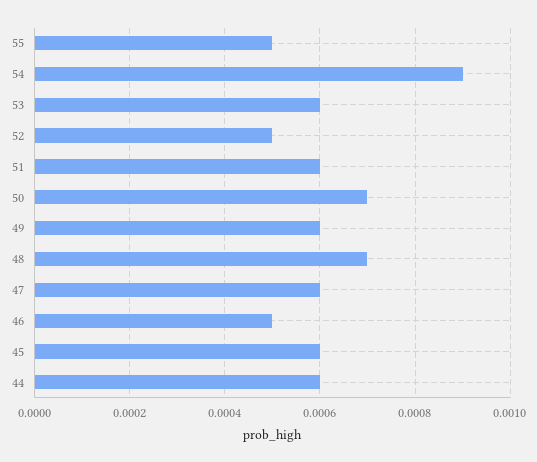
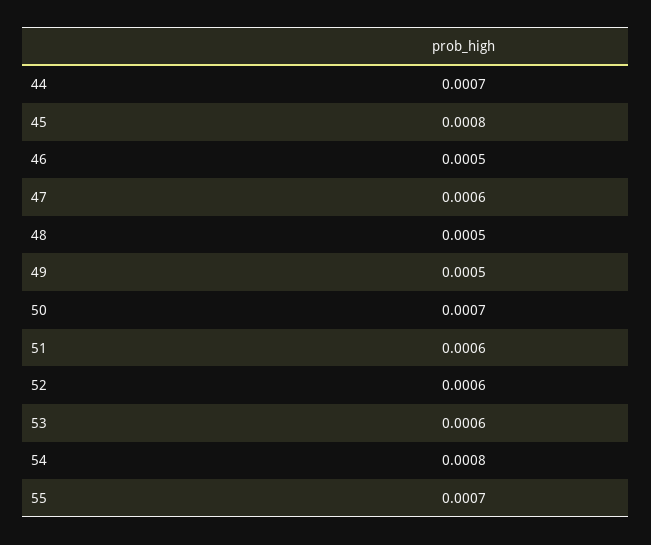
55: 0.0005 -> 0.0007
54: 0.0009 -> 0.0008
52: 0.0005 -> 0.0006
49: 0.0006 -> 0.0005
48: 0.0007 -> 0.0005
45: 0.0006 -> 0.0008
44: 0.0006 -> 0.0007

